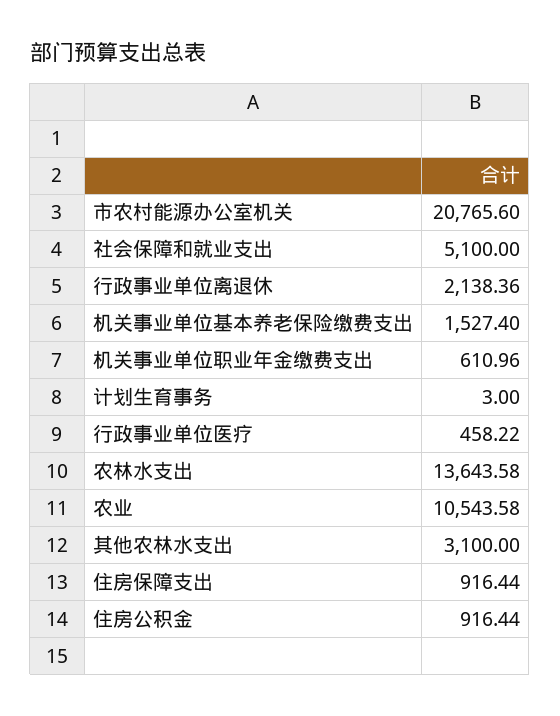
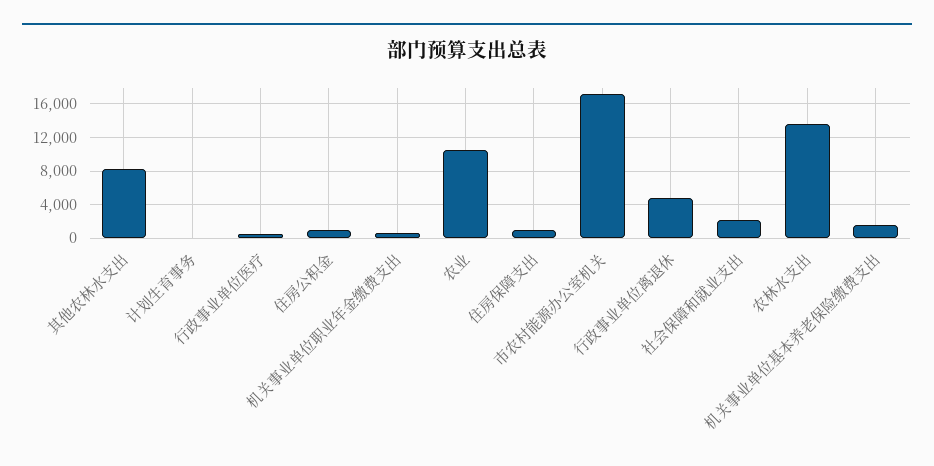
市农村能源办公室机关: 20765.6 -> 17000
社会保障和就业支出: 5100 -> 2000
行政事业单位离退休: 2138.36 -> 5000
其他农林水支出: 3100 -> 8000

